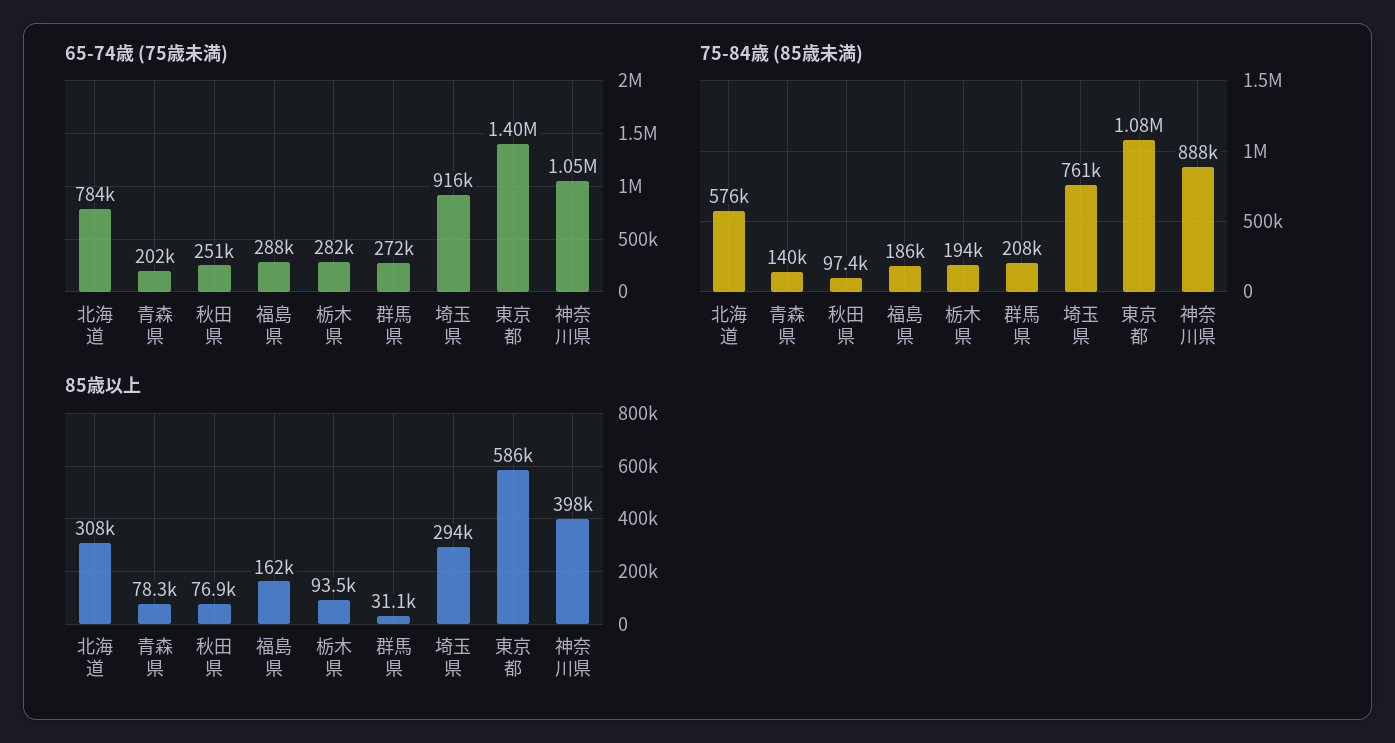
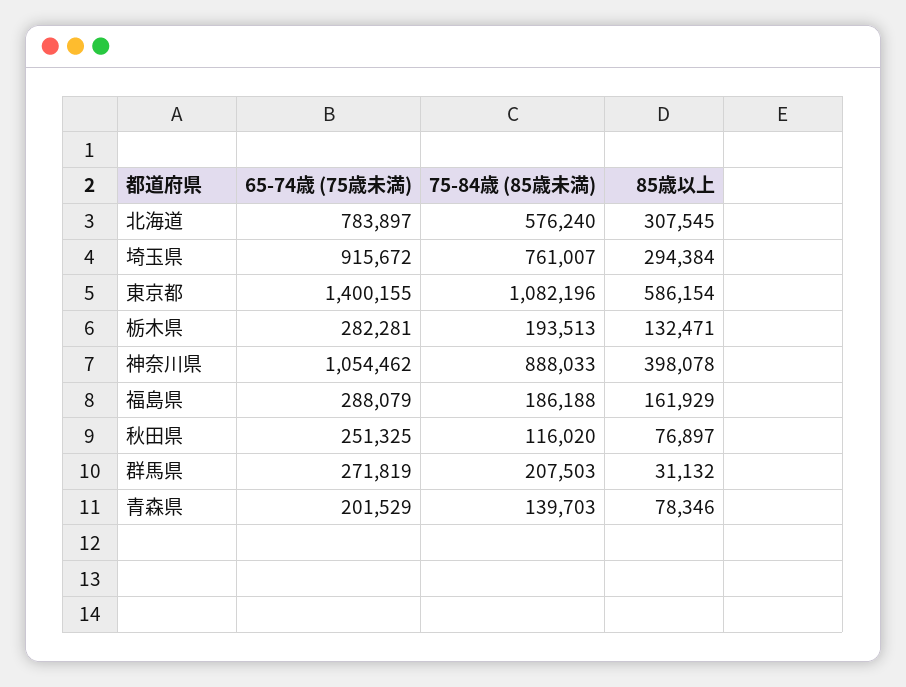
75-84歳 (85歳未満), 秋田県: 97400 -> 116020
85歳以上, 栃木県: 93500 -> 132471

